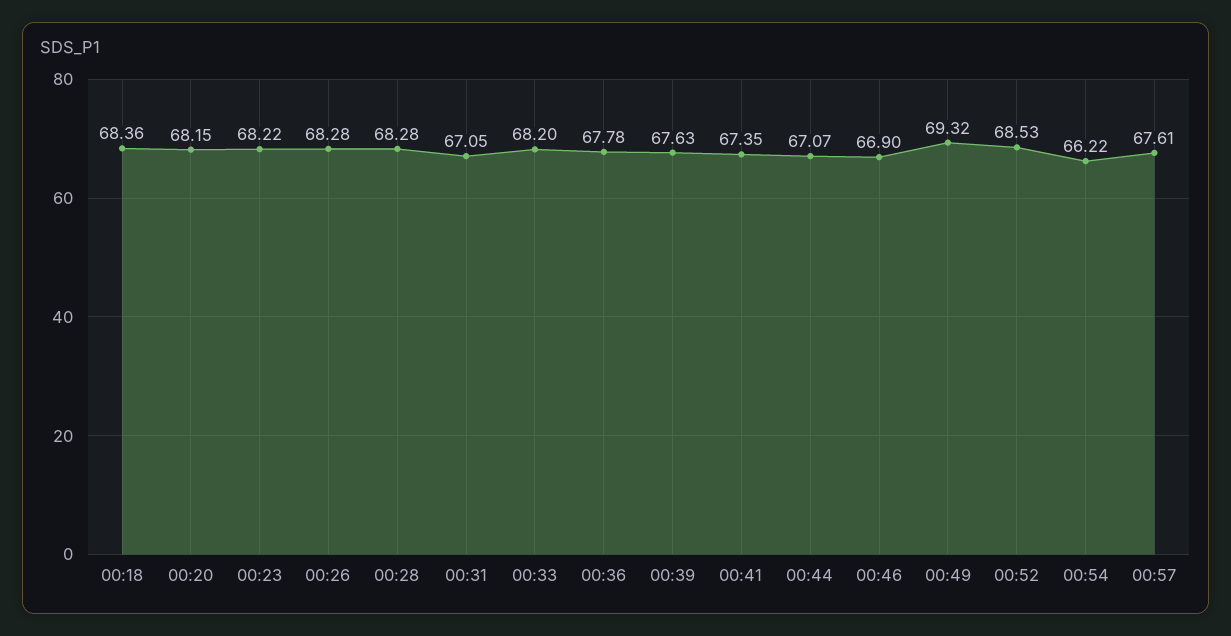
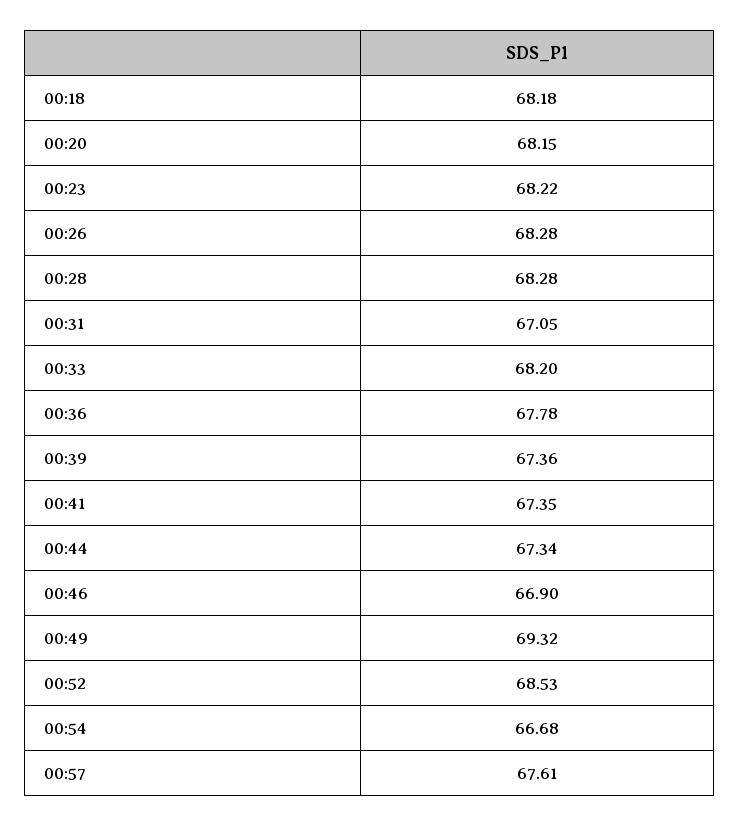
00:18: 68.36 -> 68.18
00:39: 67.63 -> 67.36
00:44: 67.07 -> 67.34
00:54: 66.22 -> 66.68

